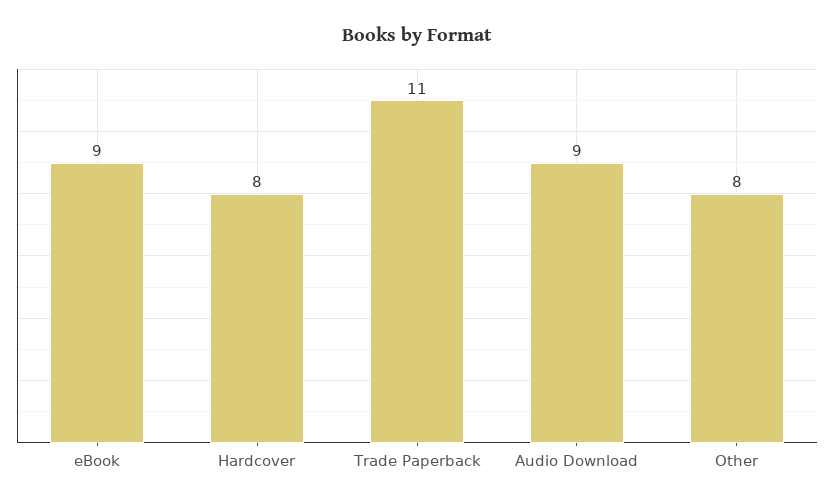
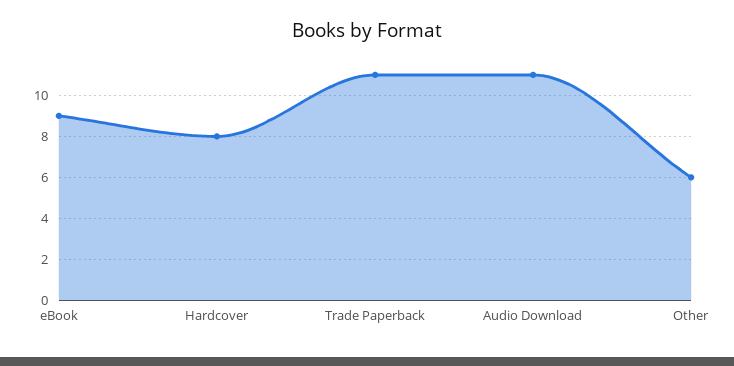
Audio Download: 9 -> 11
Other: 8 -> 6

